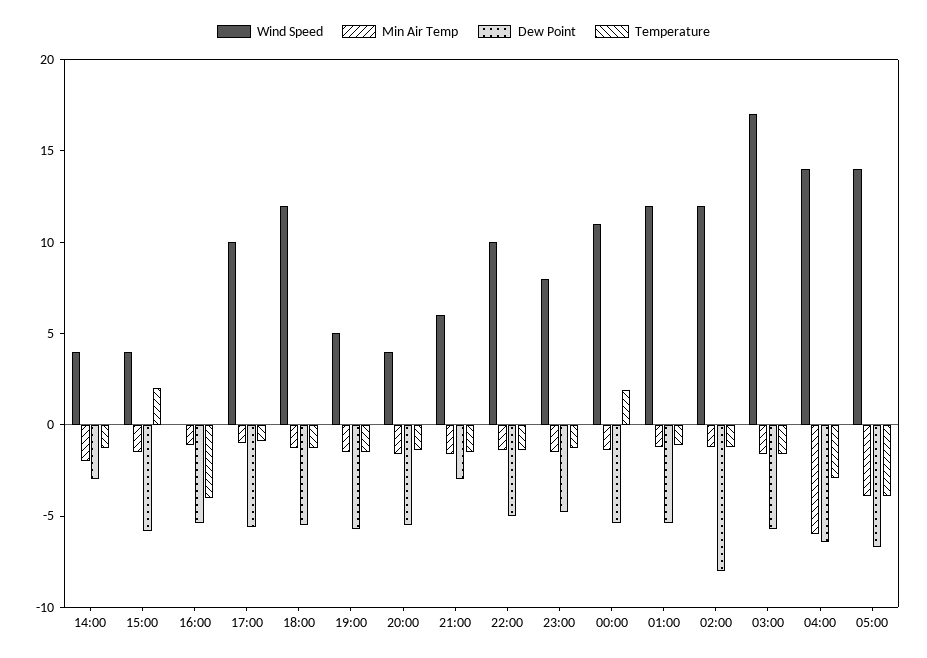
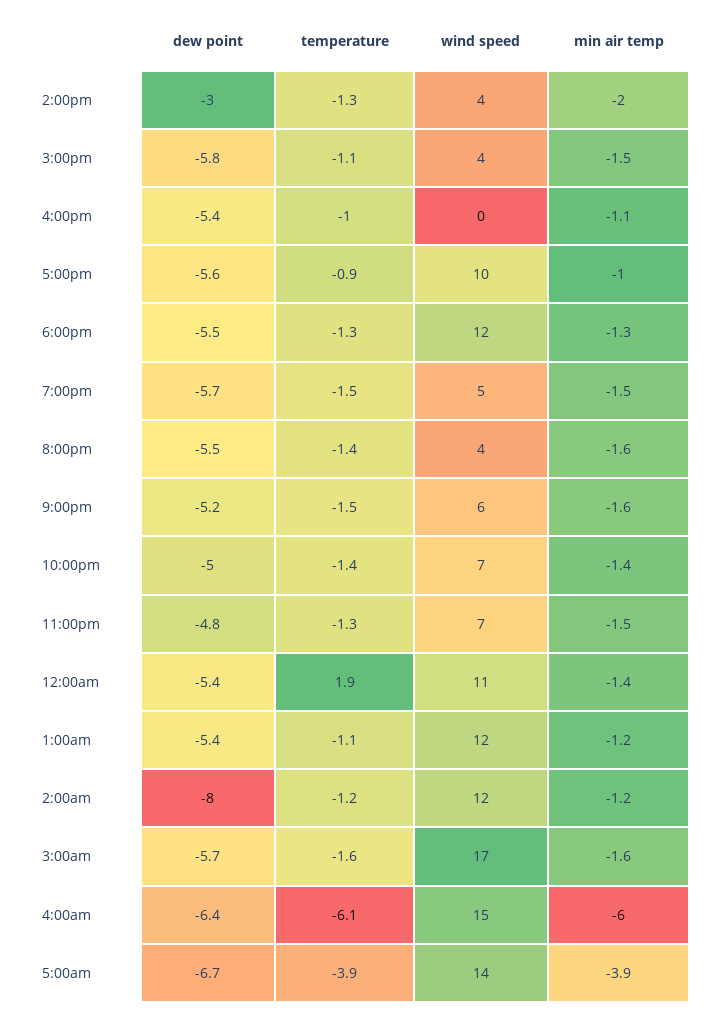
Temperature, 15:00: 2 -> -1.1
Temperature, 16:00: -4 -> -1
Dew Point, 21:00: -3 -> -5.2
Wind Speed, 22:00: 10 -> 7
Wind Speed, 23:00: 8 -> 7
Wind Speed, 04:00: 14 -> 15
Temperature, 04:00: -3 -> -6.1

